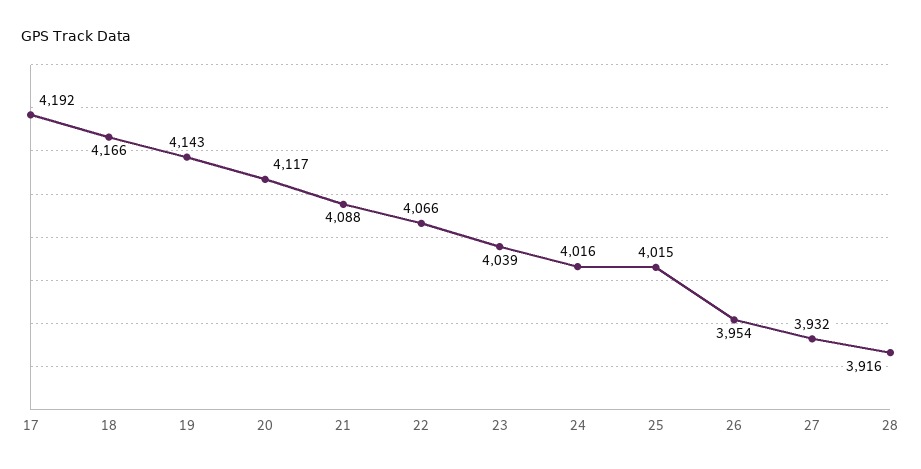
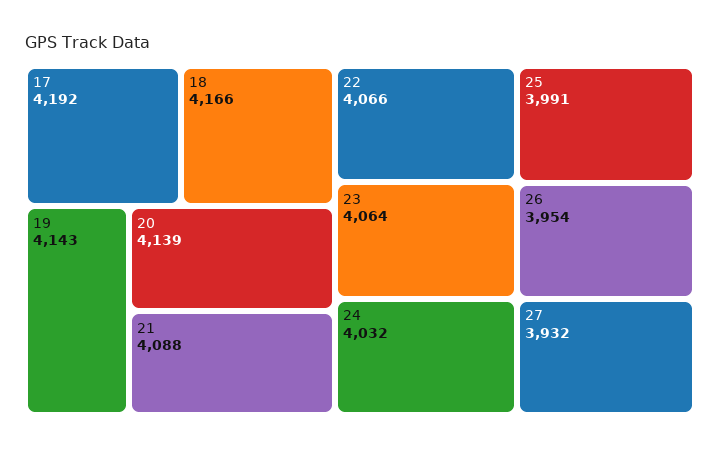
20: 4117 -> 4139
23: 4039 -> 4064
24: 4016 -> 4032
25: 4015 -> 3991
28: 3916 -> none

